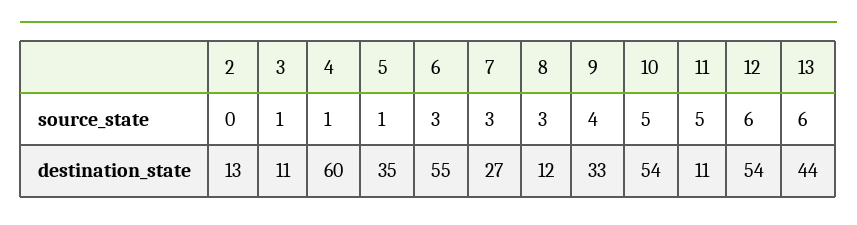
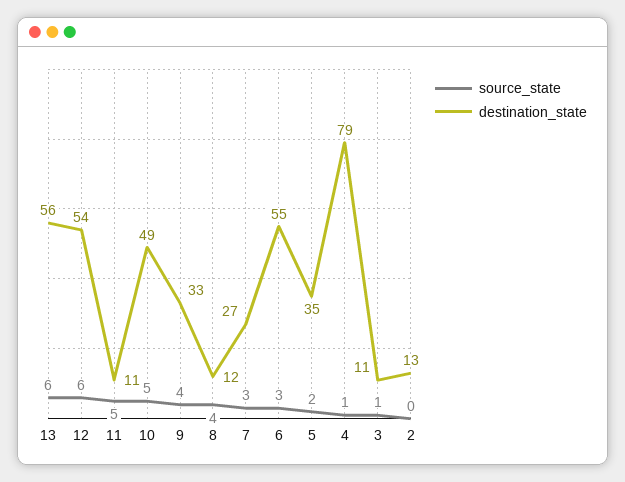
source_state, 5: 1 -> 2
source_state, 8: 3 -> 4
destination_state, 4: 60 -> 79
destination_state, 10: 54 -> 49
destination_state, 13: 44 -> 56

